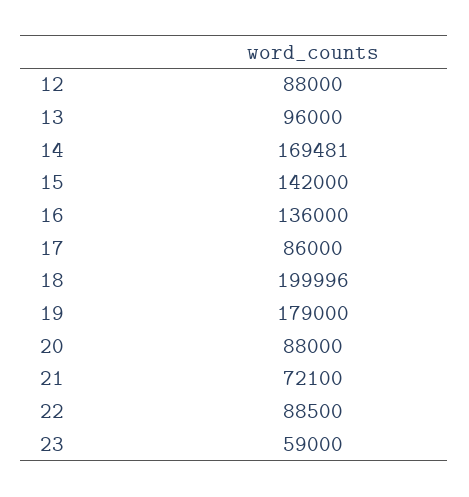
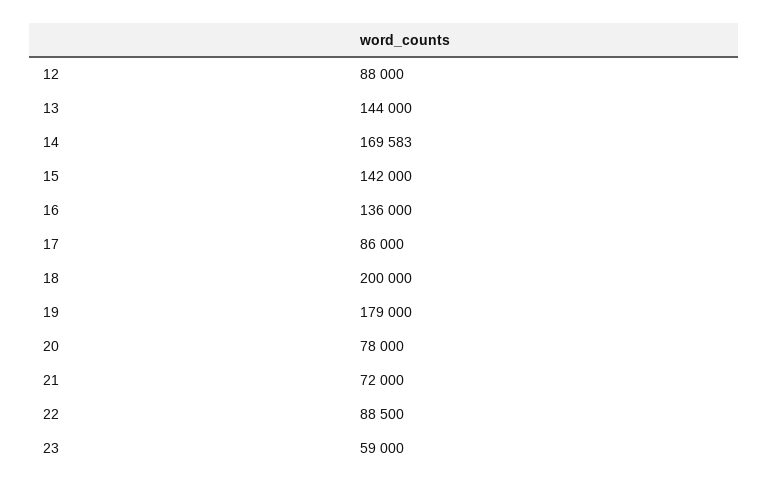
13: 96000 -> 144000
14: 169481 -> 169583
18: 199996 -> 200000
20: 88000 -> 78000
21: 72100 -> 72000

